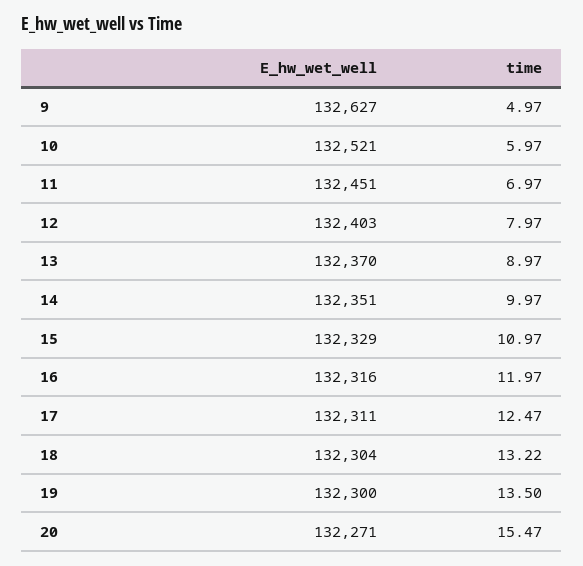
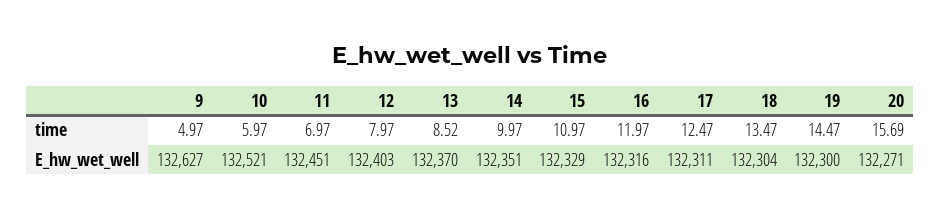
time, 13: 8.97 -> 8.52
time, 18: 13.22 -> 13.47
time, 19: 13.5 -> 14.47
time, 20: 15.47 -> 15.69

